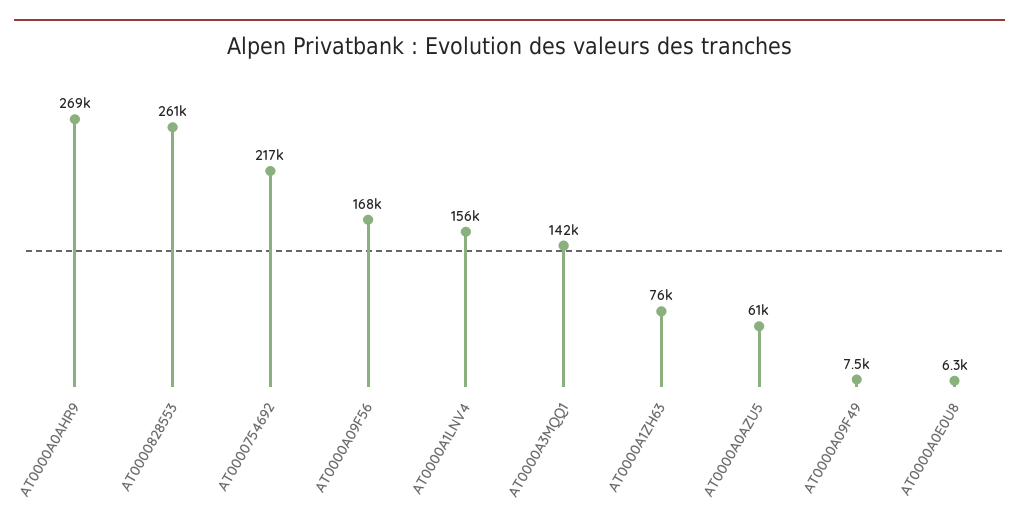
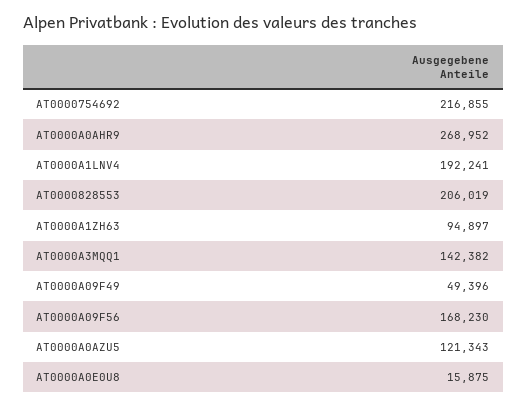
AT0000828553: 261000 -> 206019
AT0000A1LNV4: 156000 -> 192241
AT0000A1ZH63: 76000 -> 94897
AT0000A0AZU5: 61000 -> 121343
AT0000A09F49: 7500 -> 49396
AT0000A0E0U8: 6300 -> 15875

